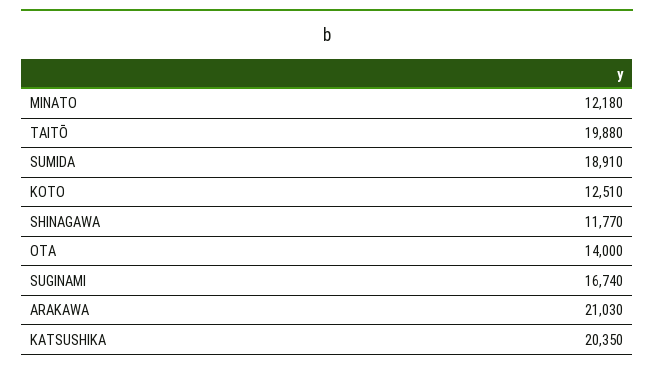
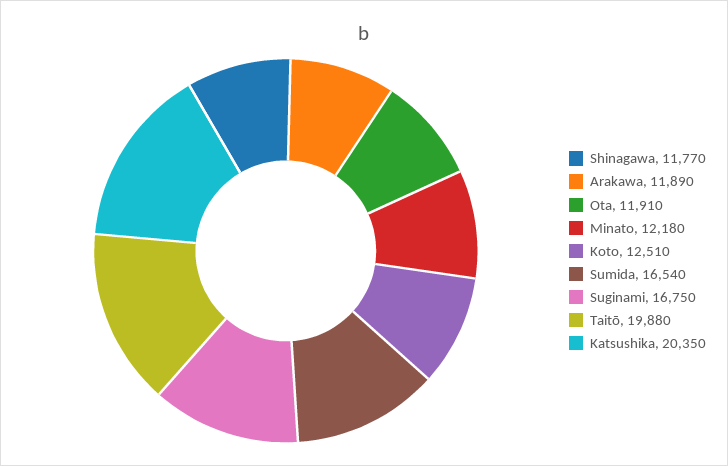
SUMIDA: 18910 -> 16540
OTA: 14000 -> 11910
SUGINAMI: 16740 -> 16750
ARAKAWA: 21030 -> 11890

